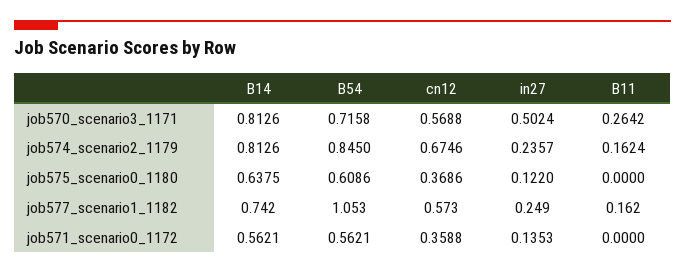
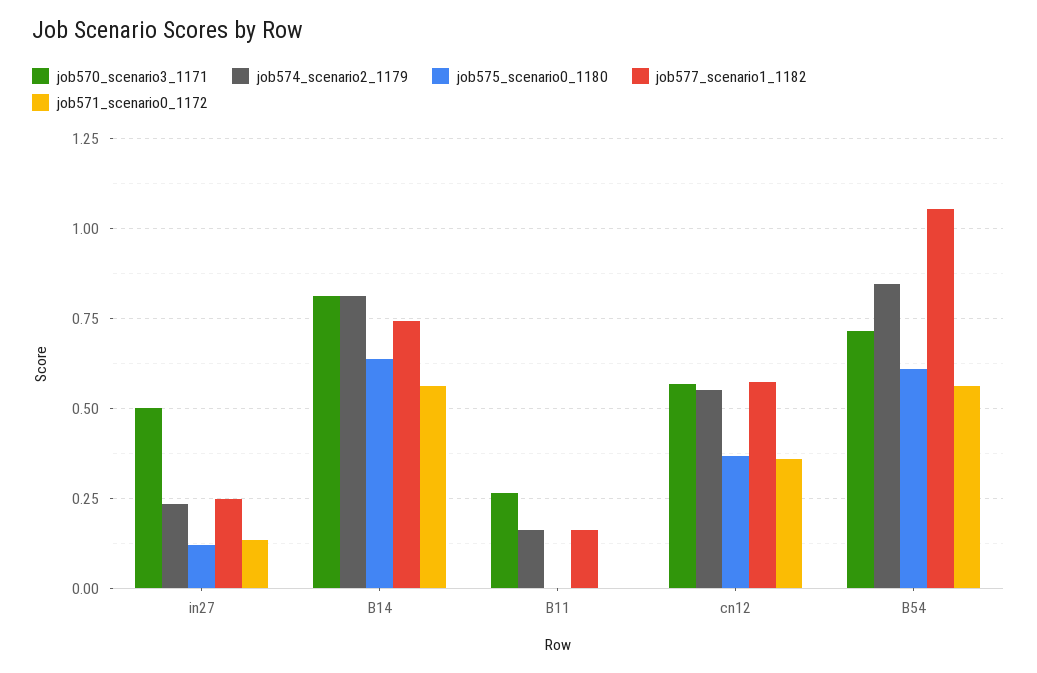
job574_scenario2_1179, cn12: 0.6746 -> 0.55

